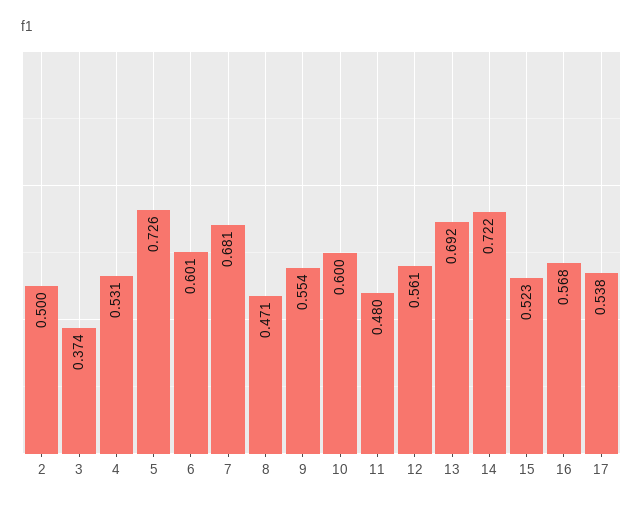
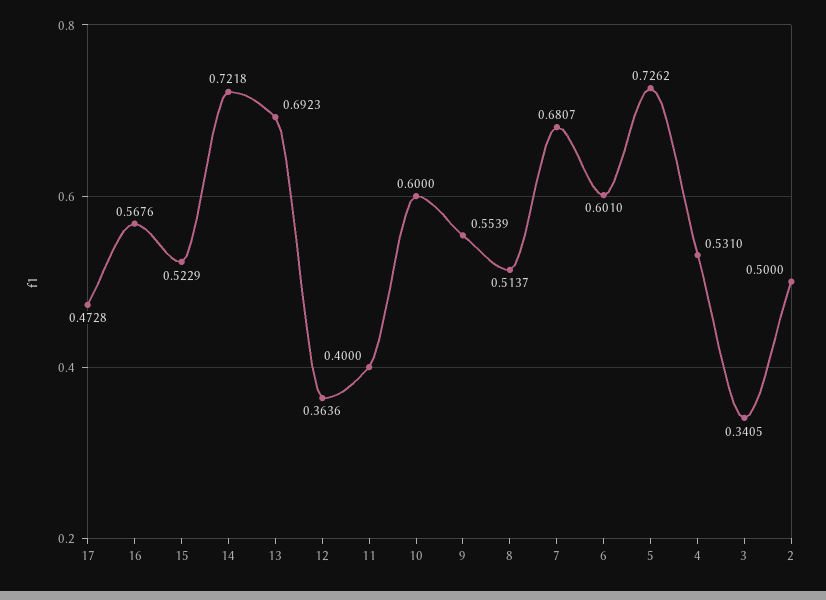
3: 0.374 -> 0.3405
8: 0.471 -> 0.5137
11: 0.48 -> 0.4
12: 0.561 -> 0.3636
17: 0.538 -> 0.4728

